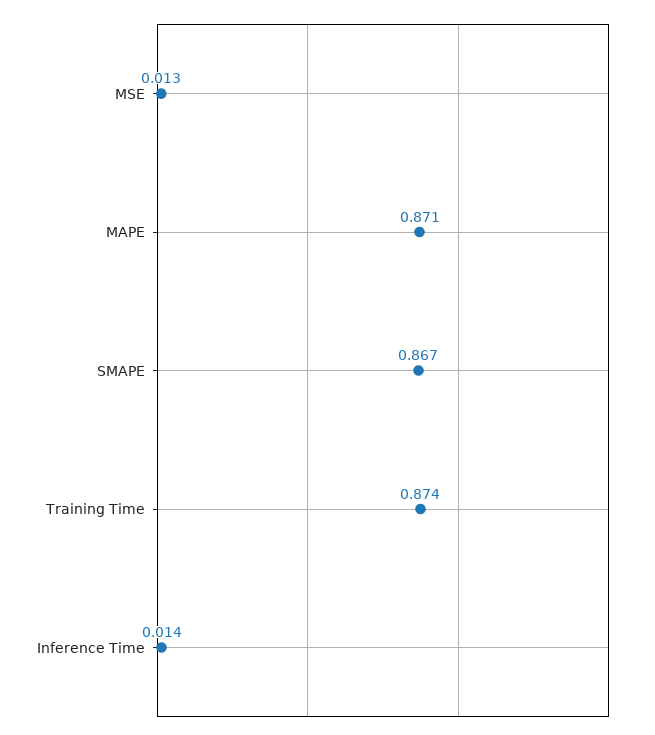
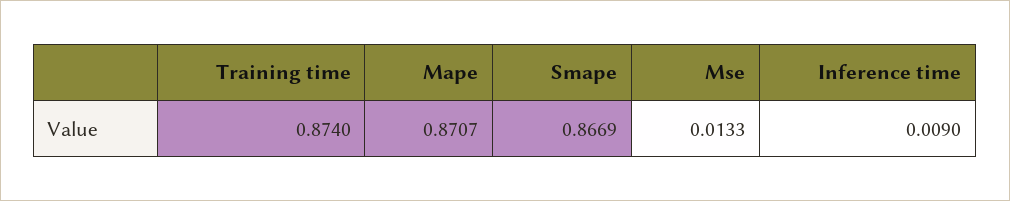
Inference Time: 0.014 -> 0.009

